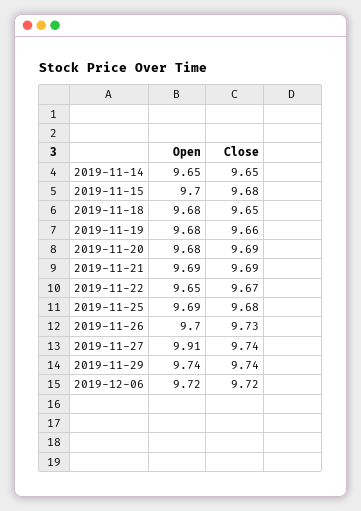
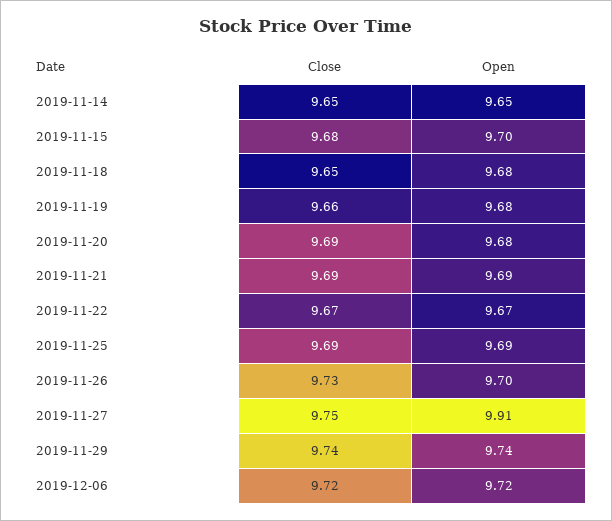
Open, 2019-11-22: 9.65 -> 9.67
Close, 2019-11-25: 9.68 -> 9.69
Close, 2019-11-27: 9.74 -> 9.75

